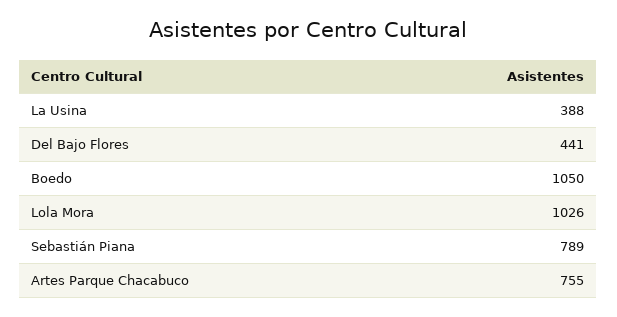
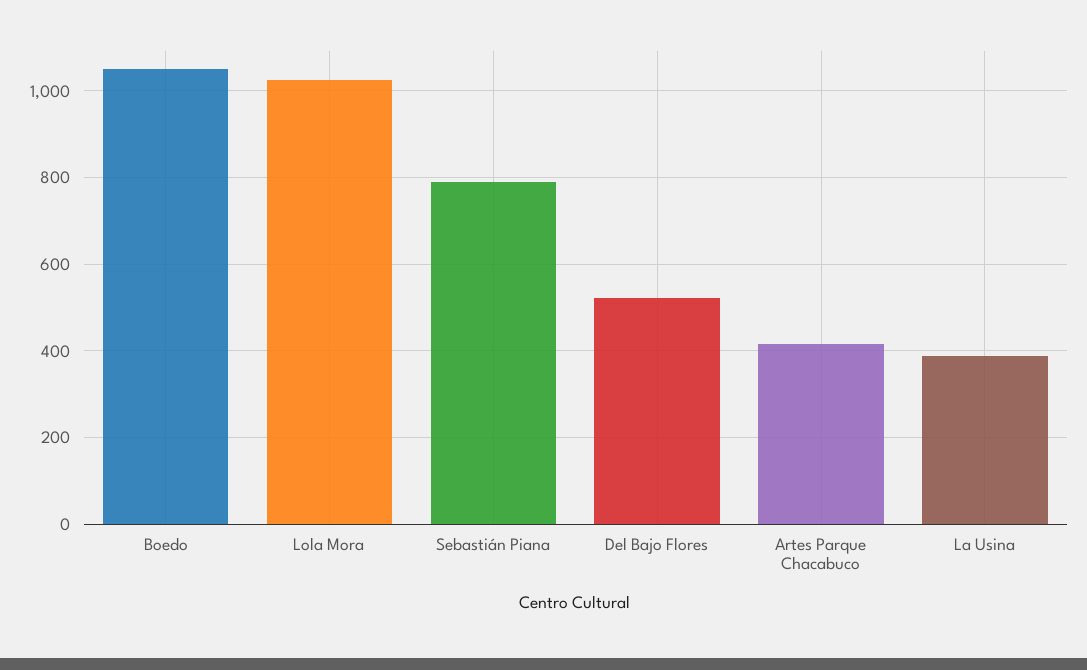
Del Bajo Flores: 441 -> 520
Artes Parque Chacabuco: 755 -> 420

